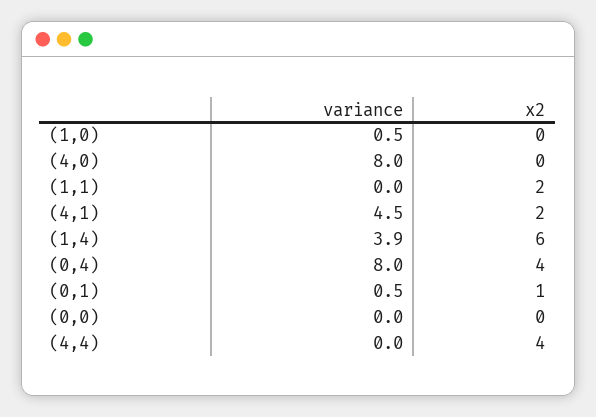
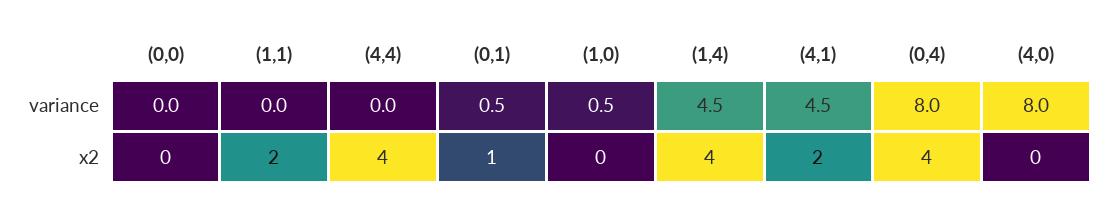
variance, (1,4): 3.9 -> 4.5
x2, (1,4): 6 -> 4

